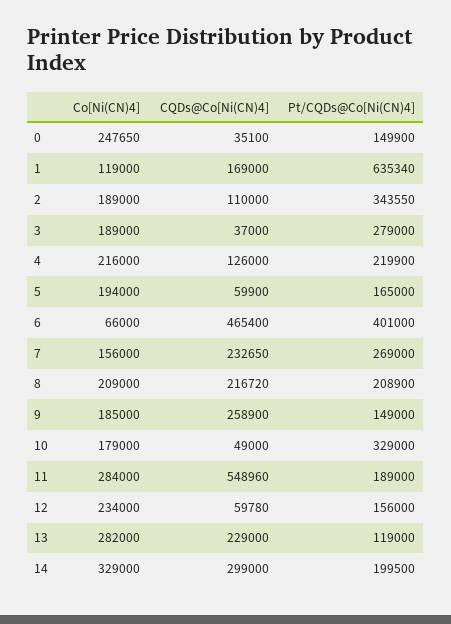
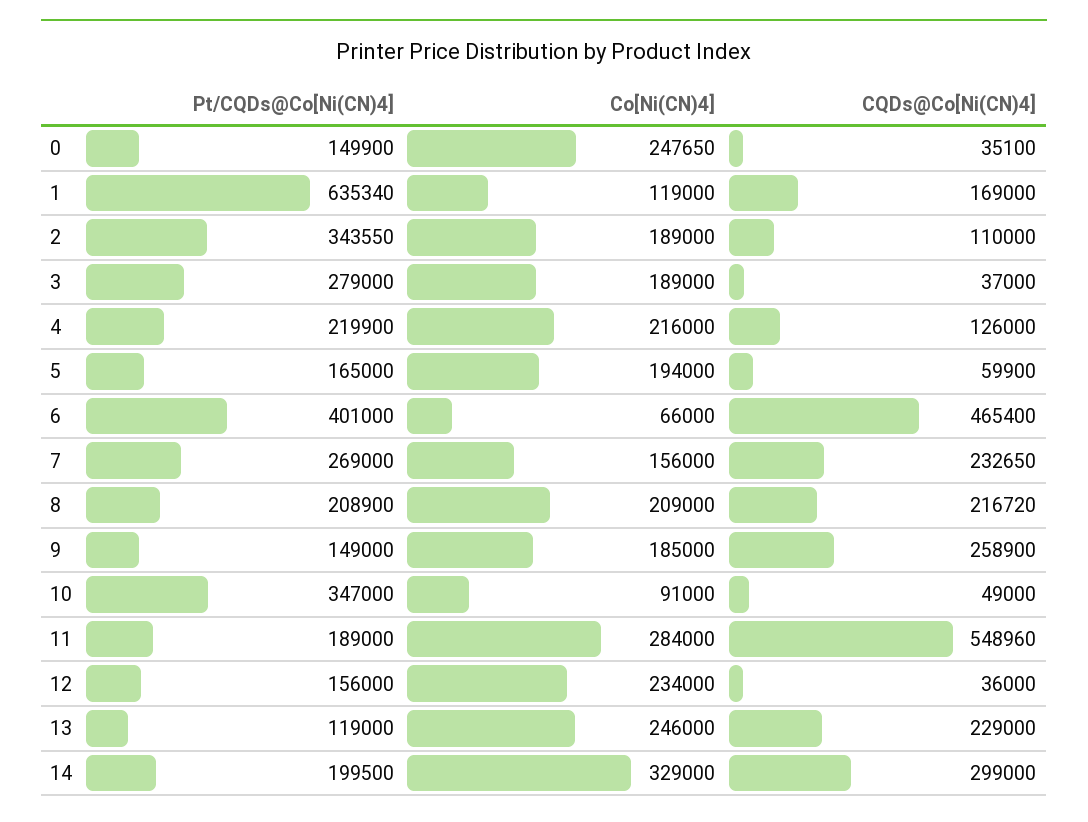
Co[Ni(CN)4], 10: 179000 -> 91000
Pt/CQDs@Co[Ni(CN)4], 10: 329000 -> 347000
CQDs@Co[Ni(CN)4], 12: 59780 -> 36000
Co[Ni(CN)4], 13: 282000 -> 246000

